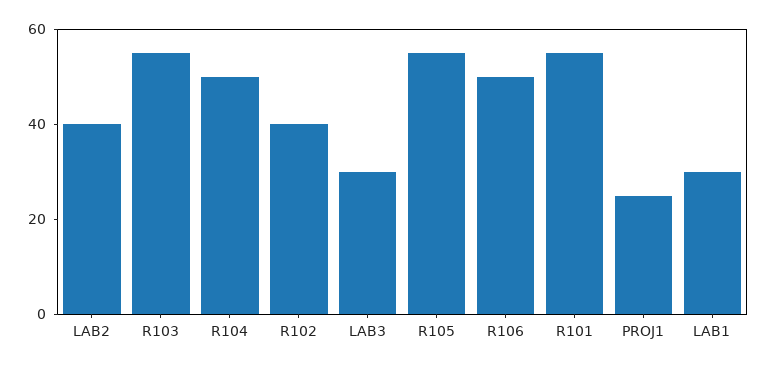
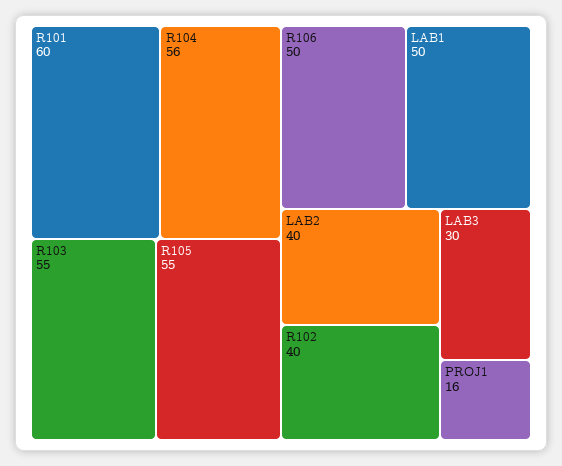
R104: 50 -> 56
R101: 55 -> 60
PROJ1: 25 -> 16
LAB1: 30 -> 50

